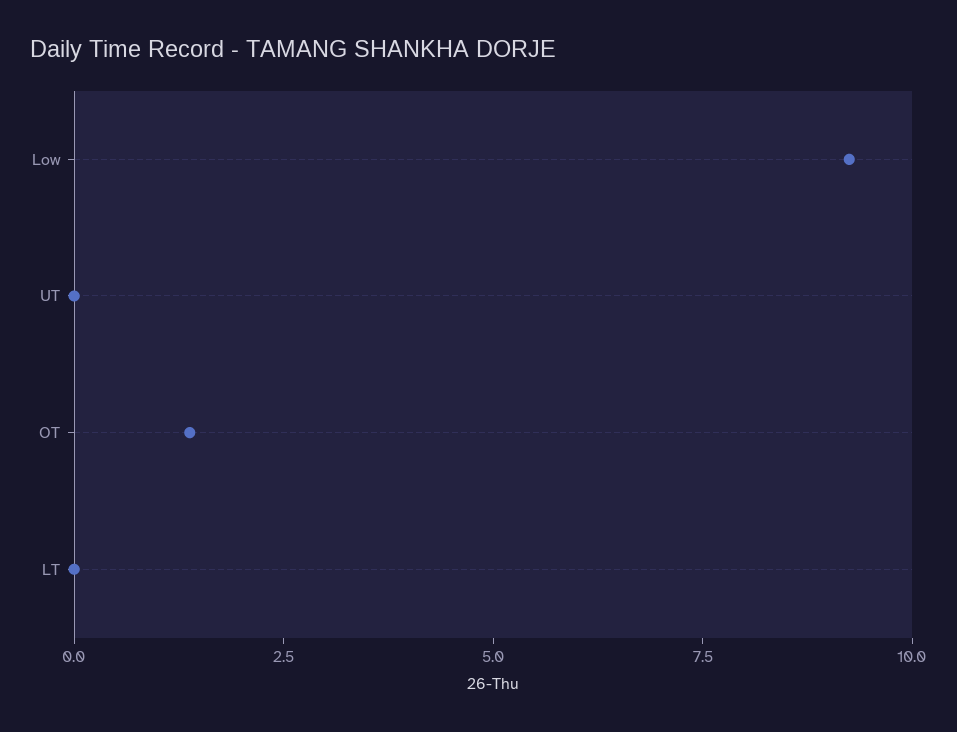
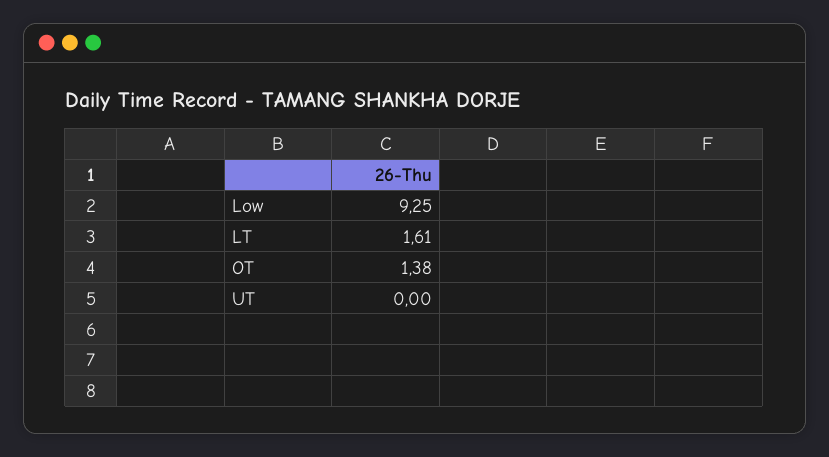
LT: 0 -> 1.61

